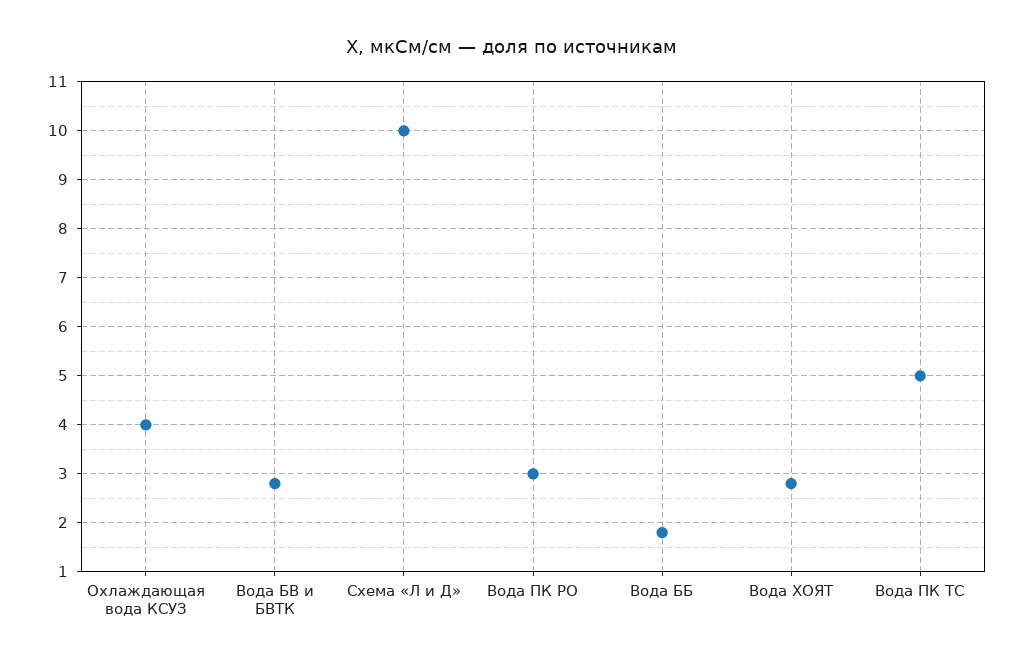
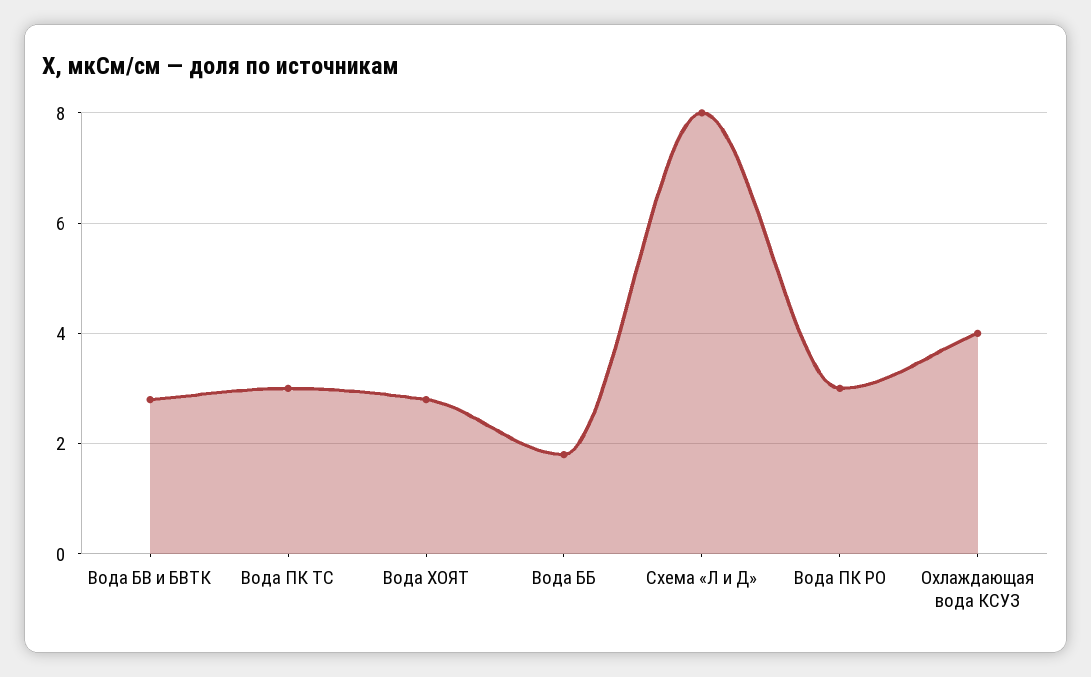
Схема «Л и Д»: 10 -> 8
Вода ПК ТС: 5 -> 3

